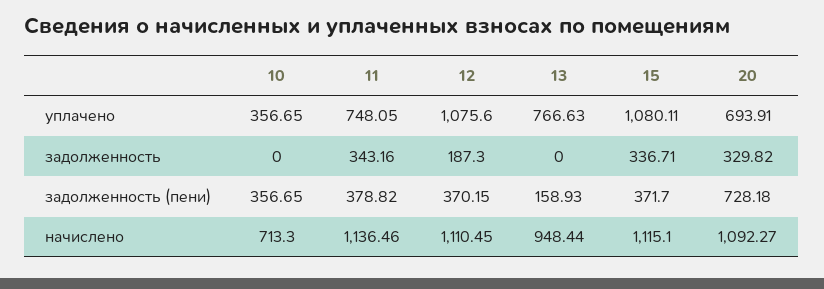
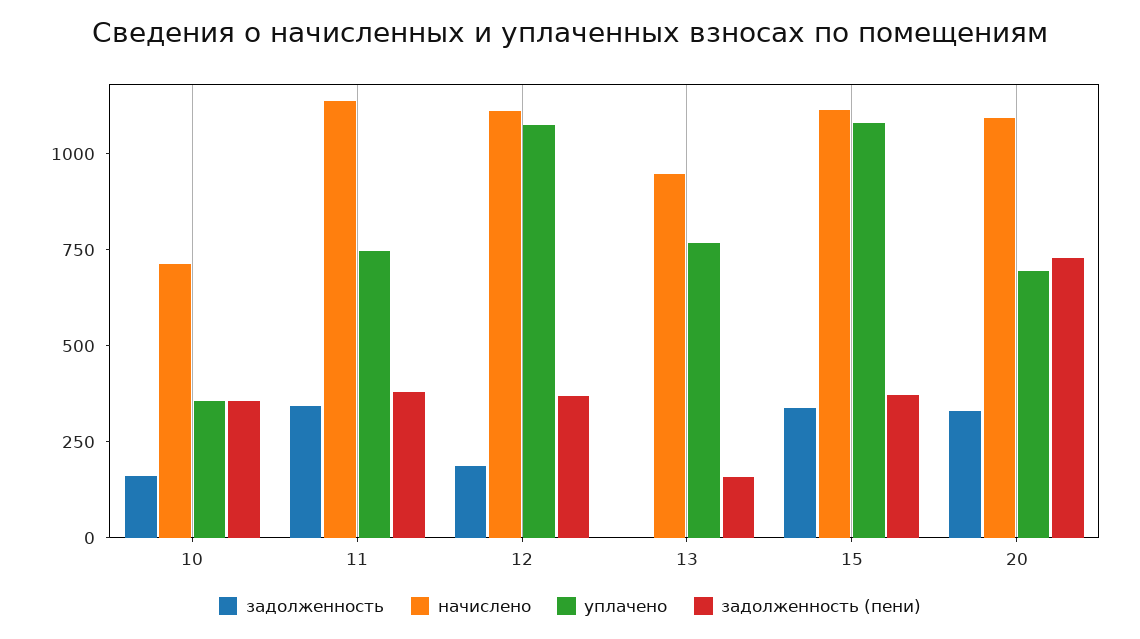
задолженность, 10: 0 -> 150

